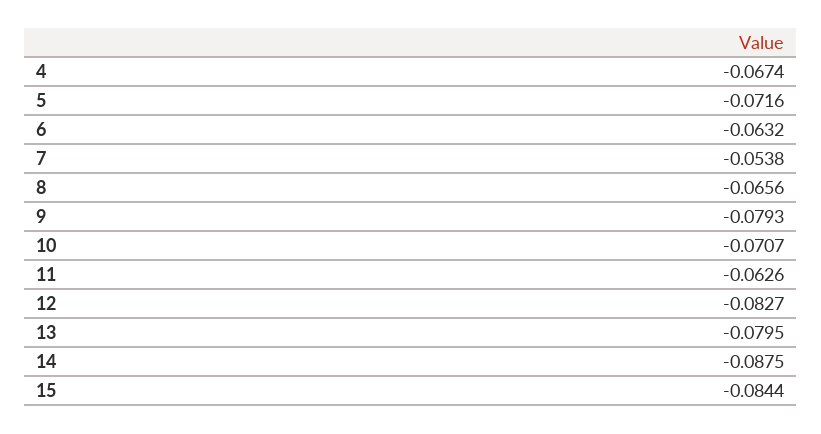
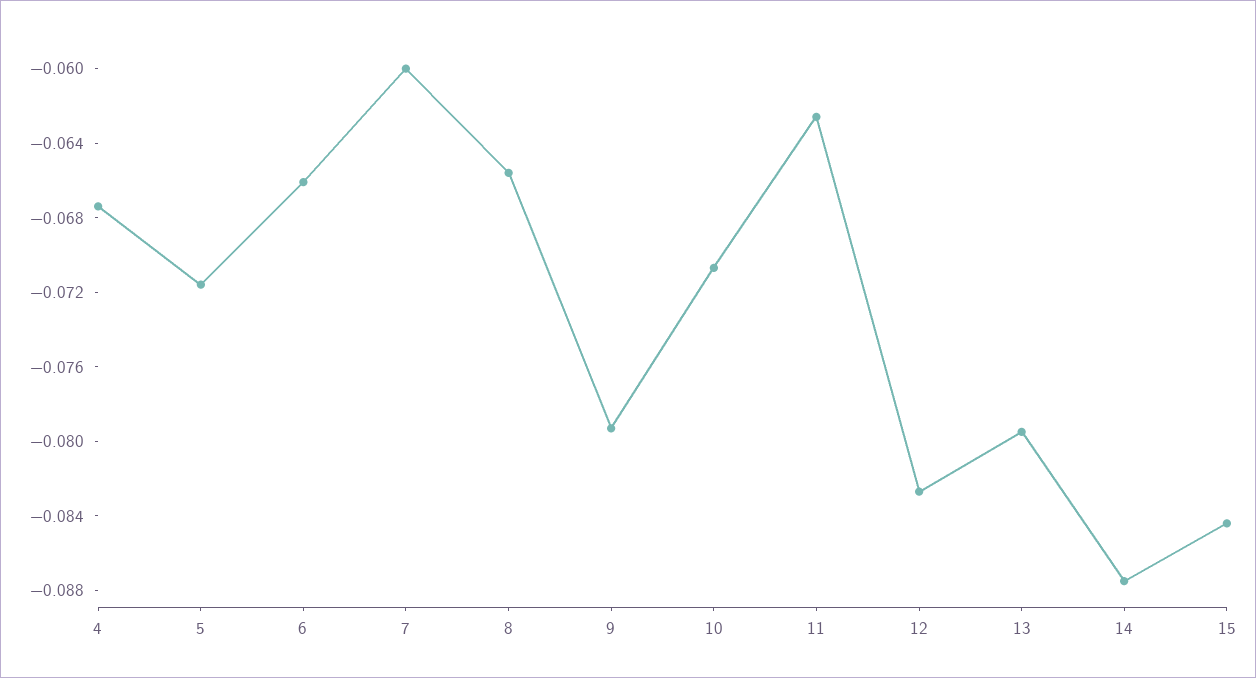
6: -0.0632 -> -0.066
7: -0.0538 -> -0.06

